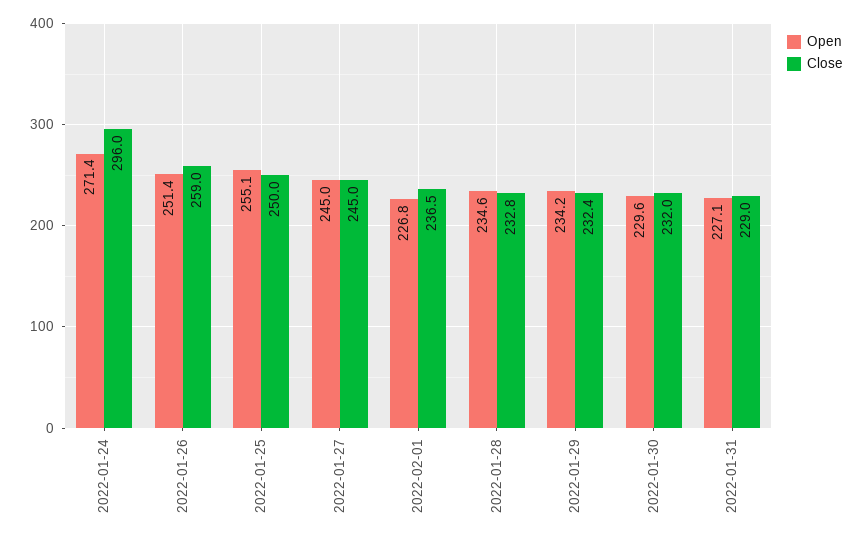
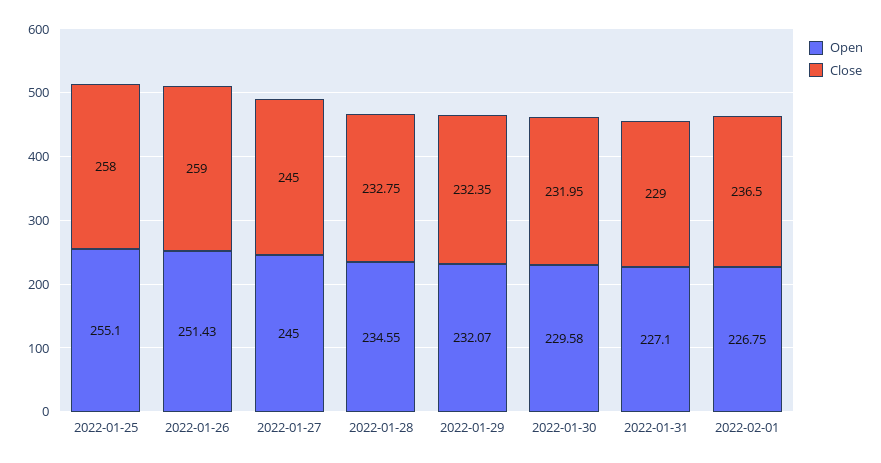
Open, 2022-01-24: 271.4 -> none
Close, 2022-01-24: 296 -> none
Close, 2022-01-25: 250 -> 258
Open, 2022-01-29: 234.2 -> 232.07

